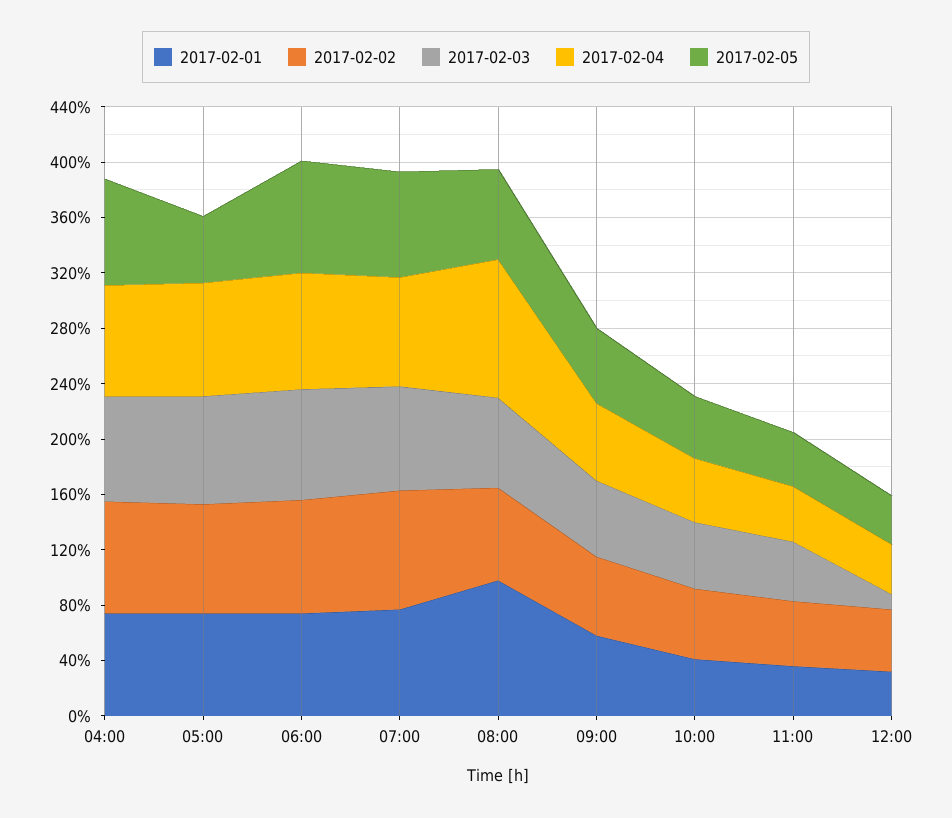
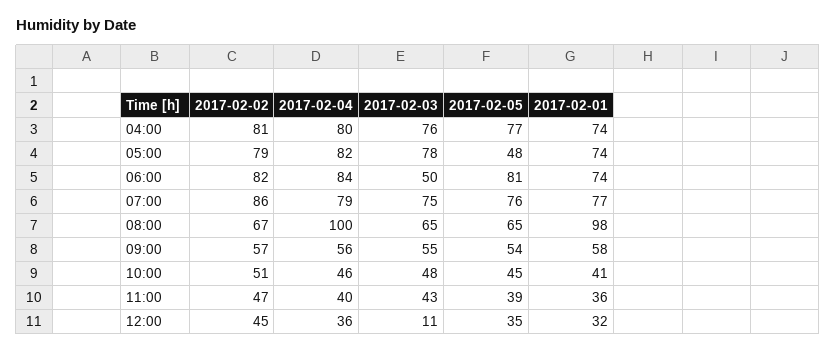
2017-02-03, 06:00: 80 -> 50

